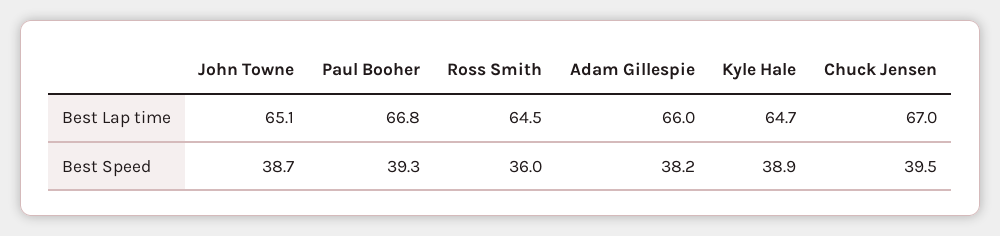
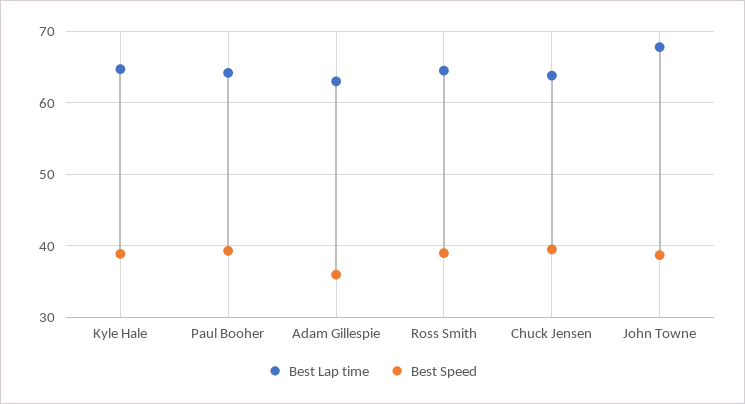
Best Lap time, John Towne: 65.1 -> 68
Best Lap time, Paul Booher: 66.8 -> 64
Best Lap time, Adam Gillespie: 66 -> 63
Best Lap time, Chuck Jensen: 67 -> 64
Best Speed, Ross Smith: 36 -> 39
Best Speed, Adam Gillespie: 38.2 -> 36

